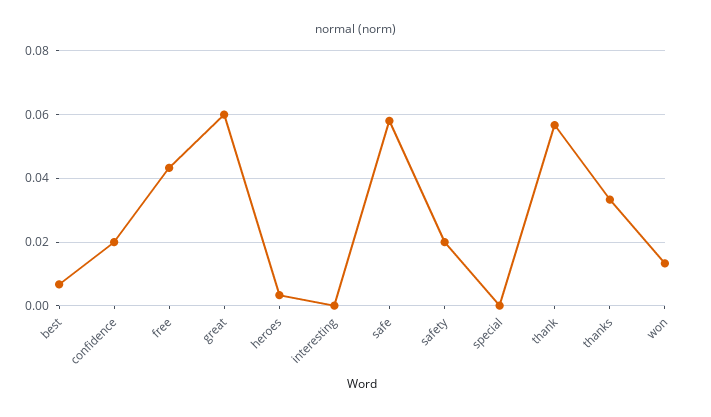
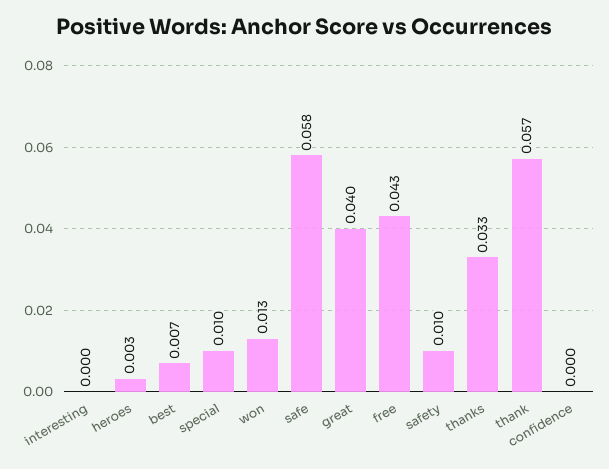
confidence: 0.02 -> 0
great: 0.06 -> 0.04
safety: 0.02 -> 0.01
special: 0 -> 0.01

